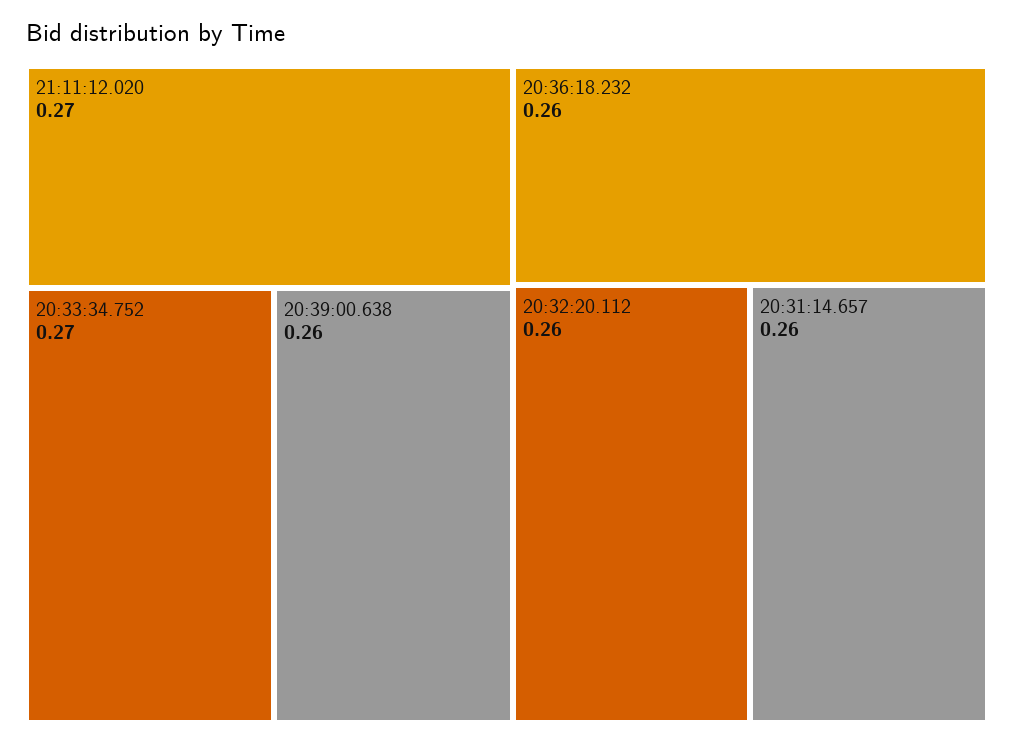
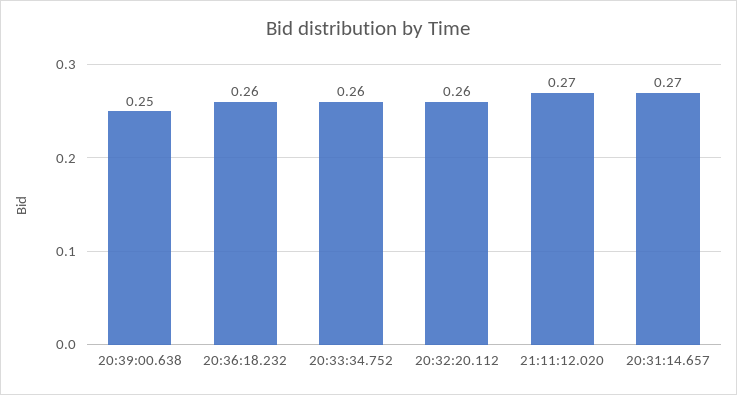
20:33:34.752: 0.27 -> 0.26
20:39:00.638: 0.26 -> 0.25
20:31:14.657: 0.26 -> 0.27

